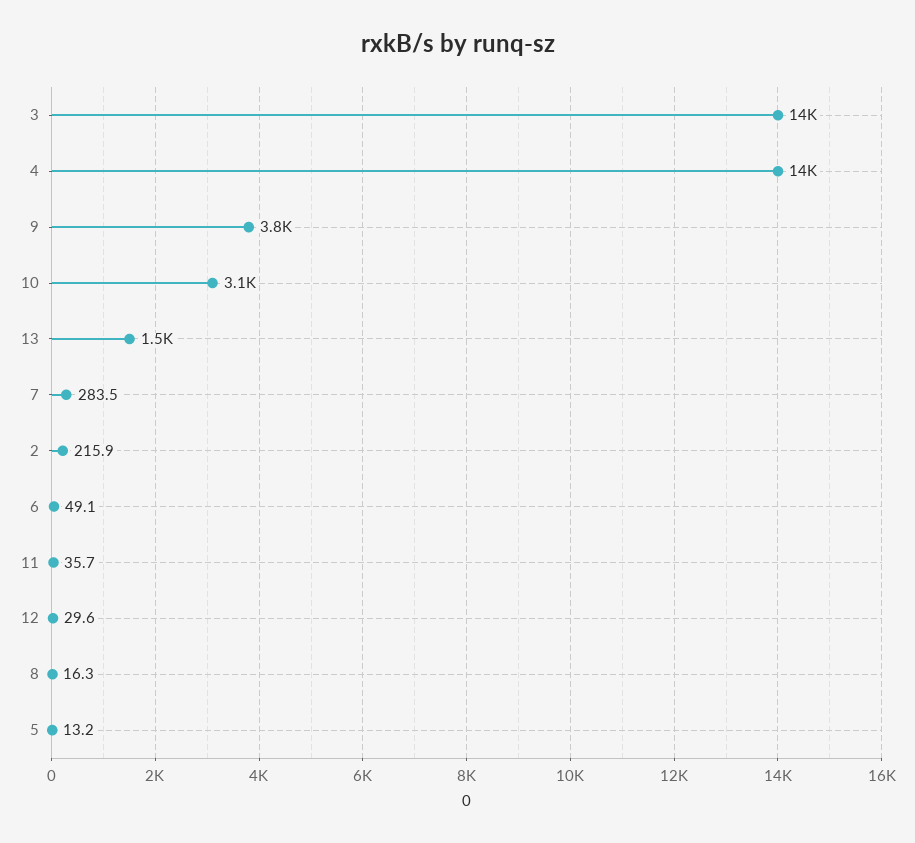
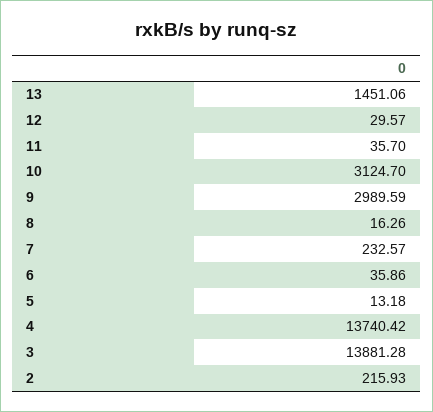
9: 3800 -> 2989.59
7: 283.5 -> 232.57
6: 49.1 -> 35.86

